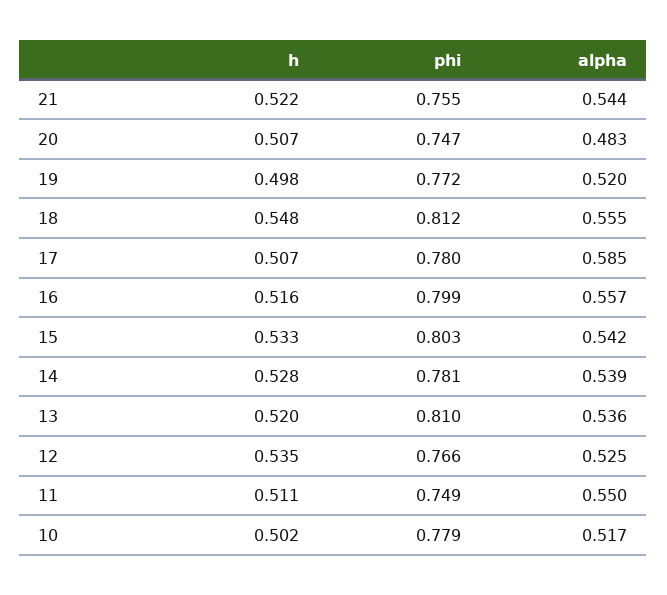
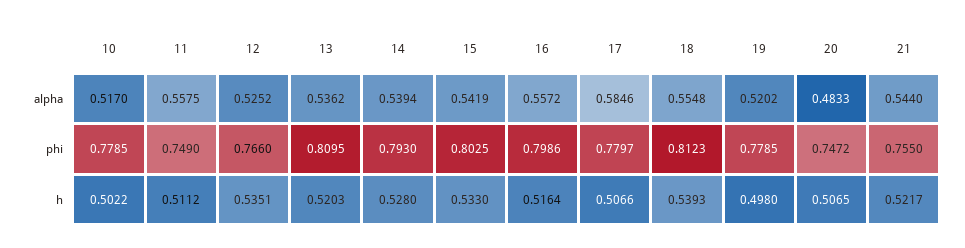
phi, 19: 0.772 -> 0.7785
h, 18: 0.548 -> 0.5393
phi, 14: 0.781 -> 0.793
alpha, 11: 0.55 -> 0.5575

